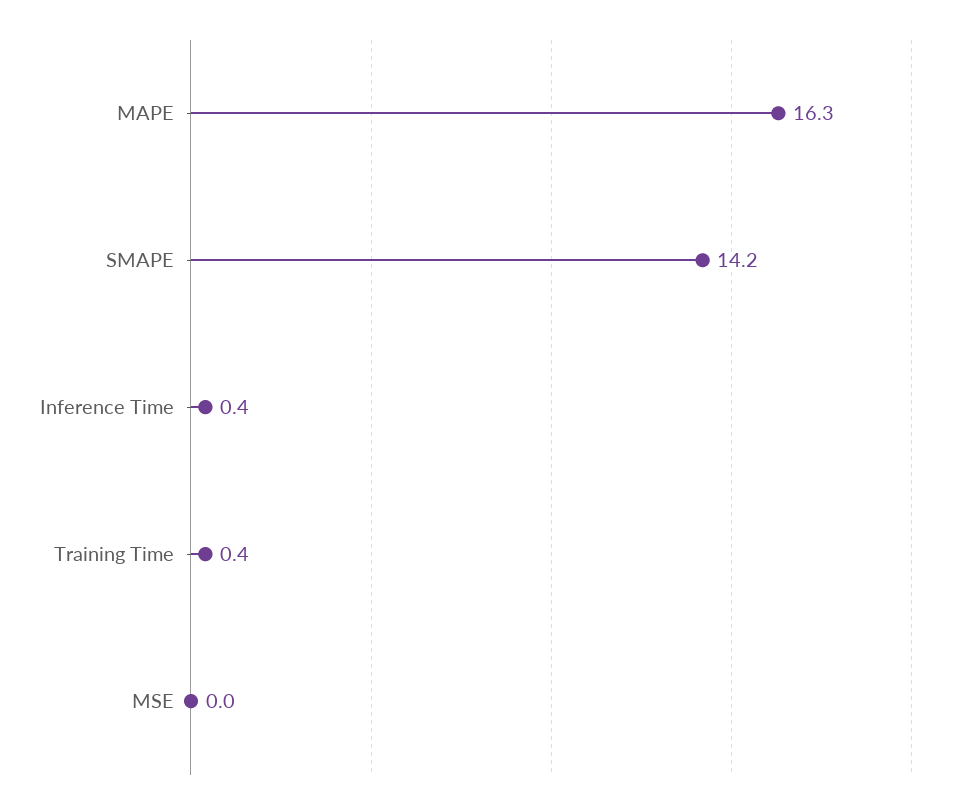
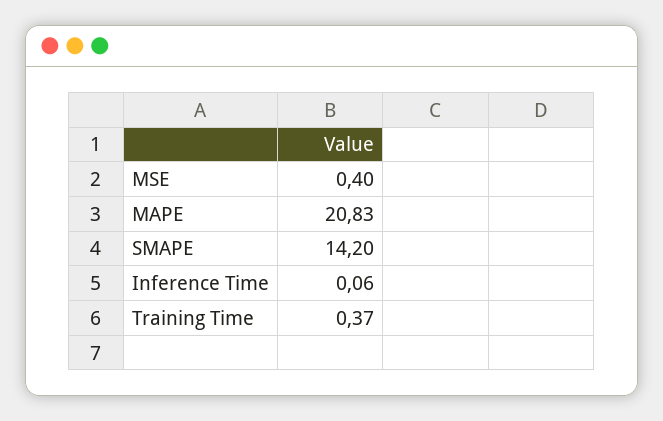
MAPE: 16.3 -> 20.83
Inference Time: 0.4 -> 0.06
MSE: 0 -> 0.4

